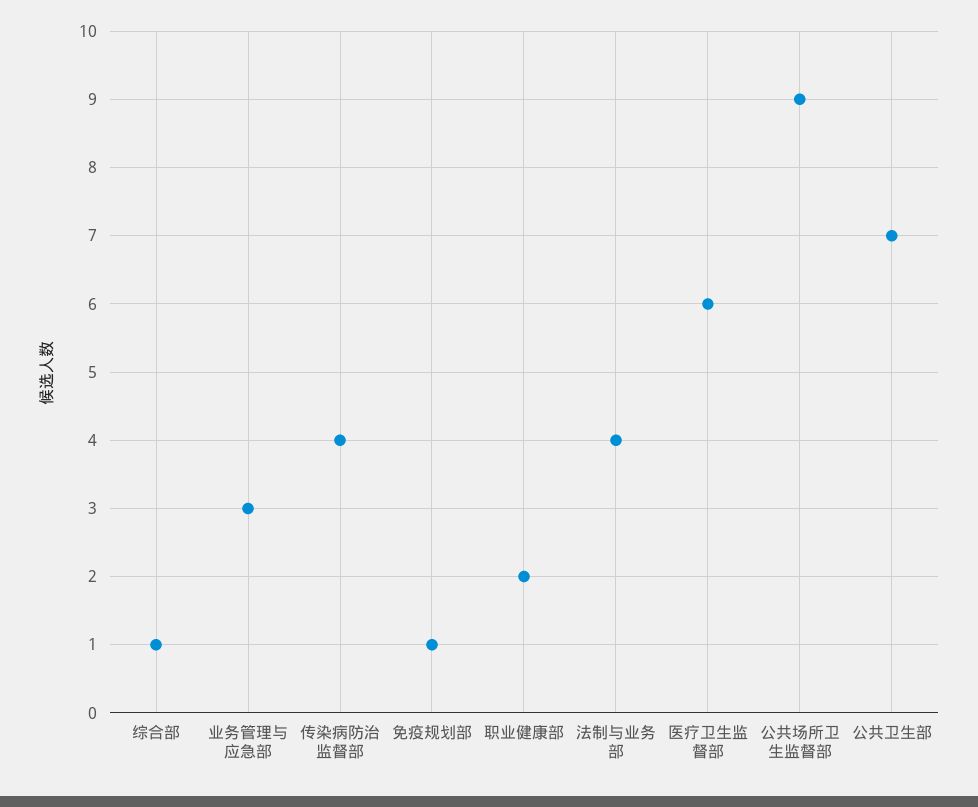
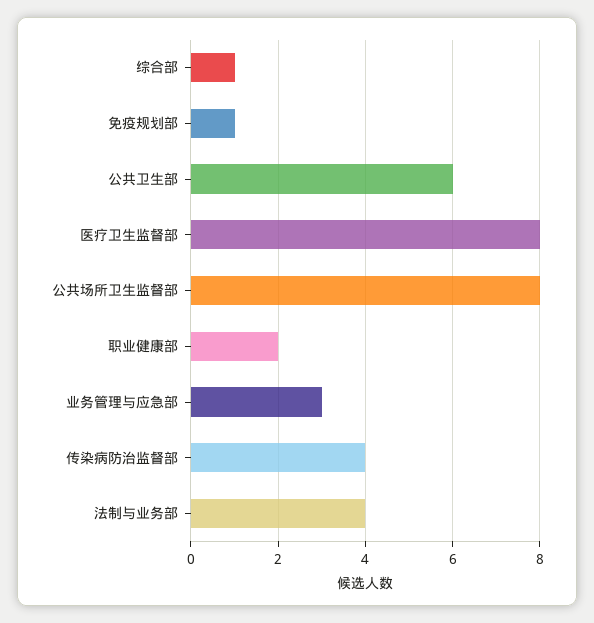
医疗卫生监督部: 6 -> 8
公共场所卫生监督部: 9 -> 8
公共卫生部: 7 -> 6

